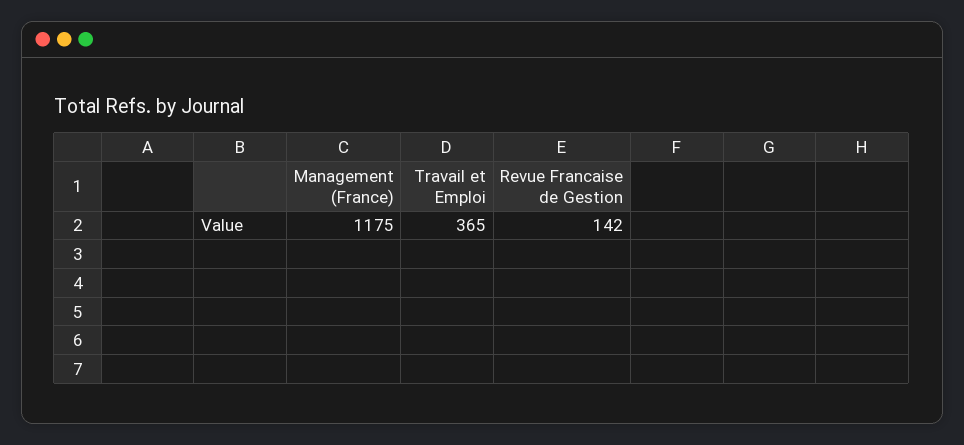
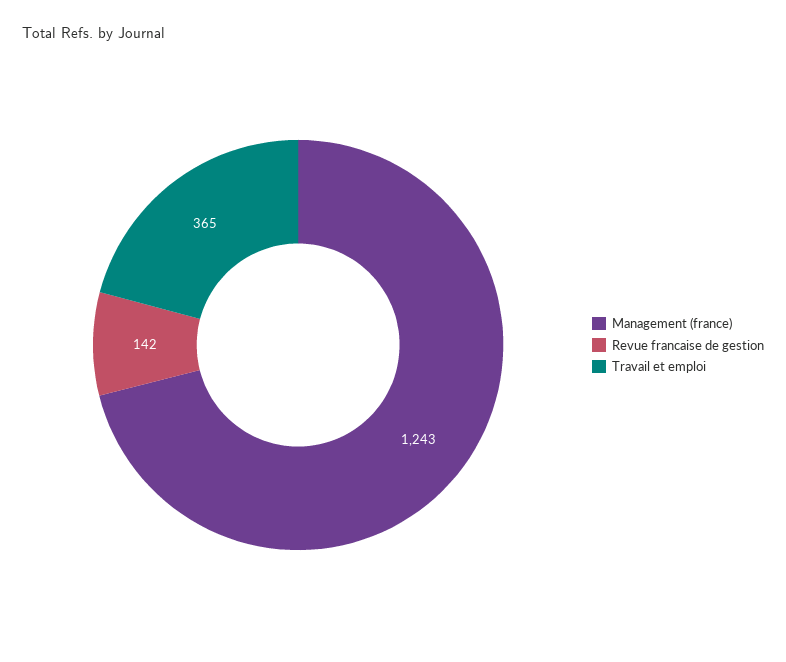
Management (France): 1175 -> 1243

